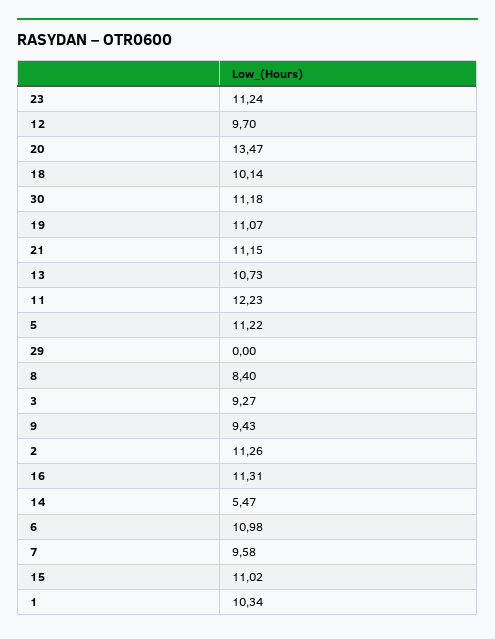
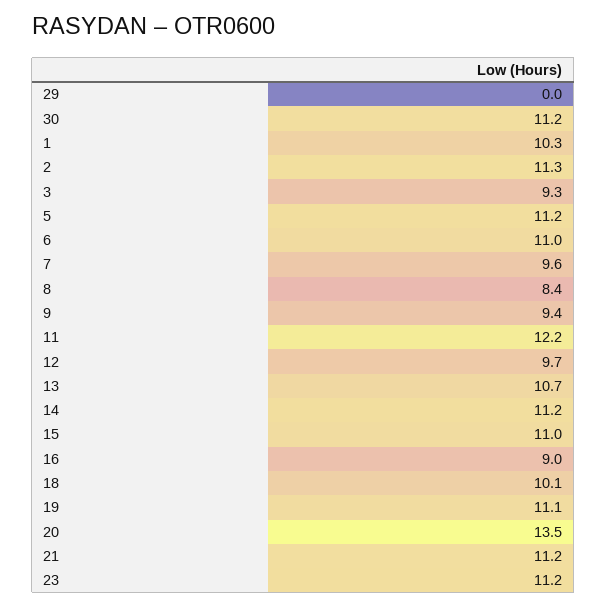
16: 11.31 -> 9
14: 5.47 -> 11.2

